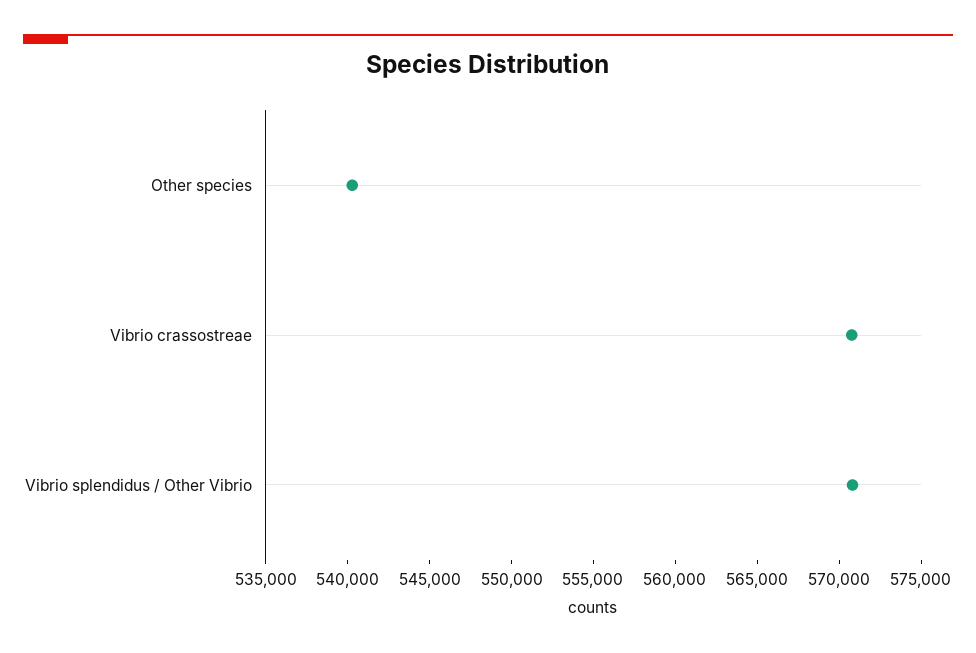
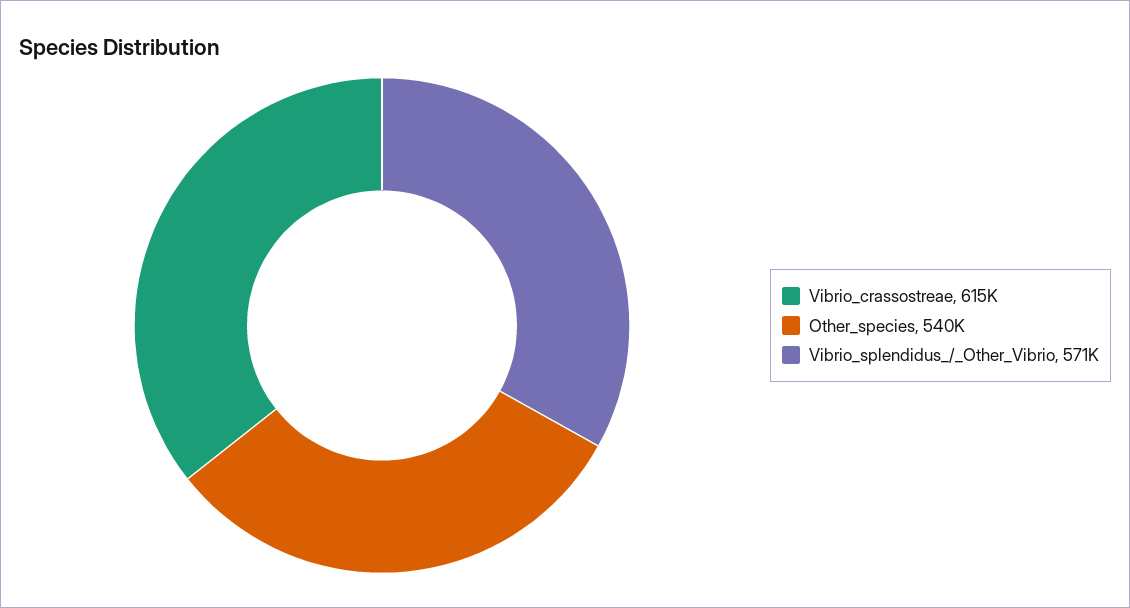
Vibrio crassostreae: 571000 -> 615000

